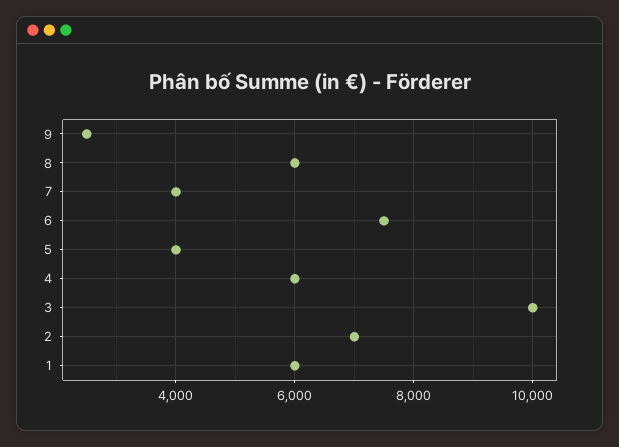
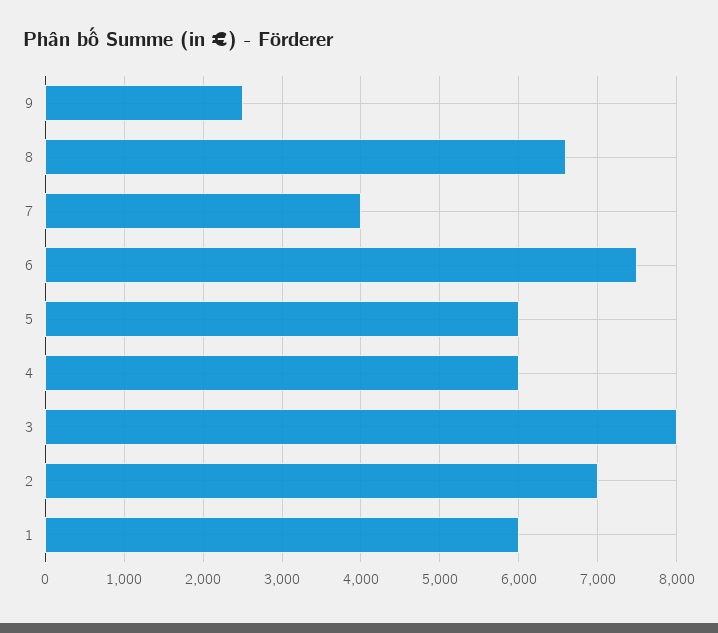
8: 6000 -> 6600
5: 4000 -> 6000
3: 10000 -> 8000

